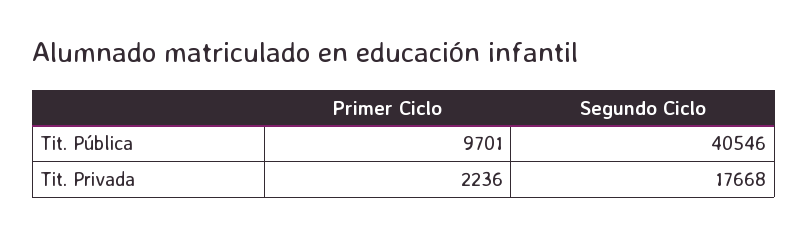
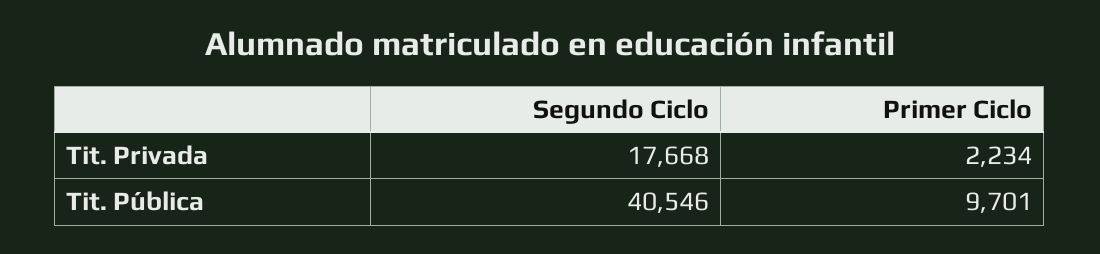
Primer Ciclo, Tit. Privada: 2236 -> 2234

